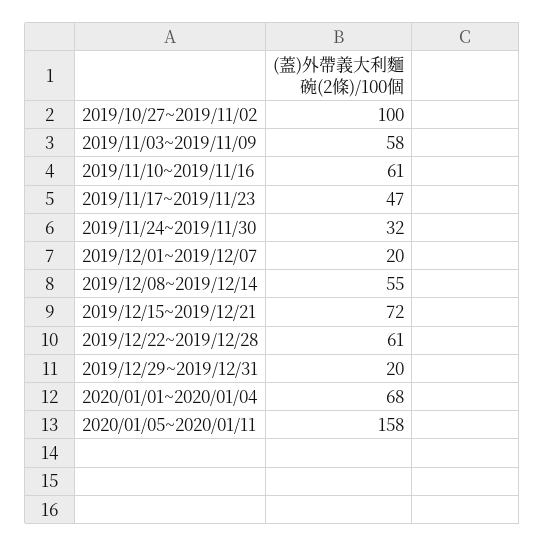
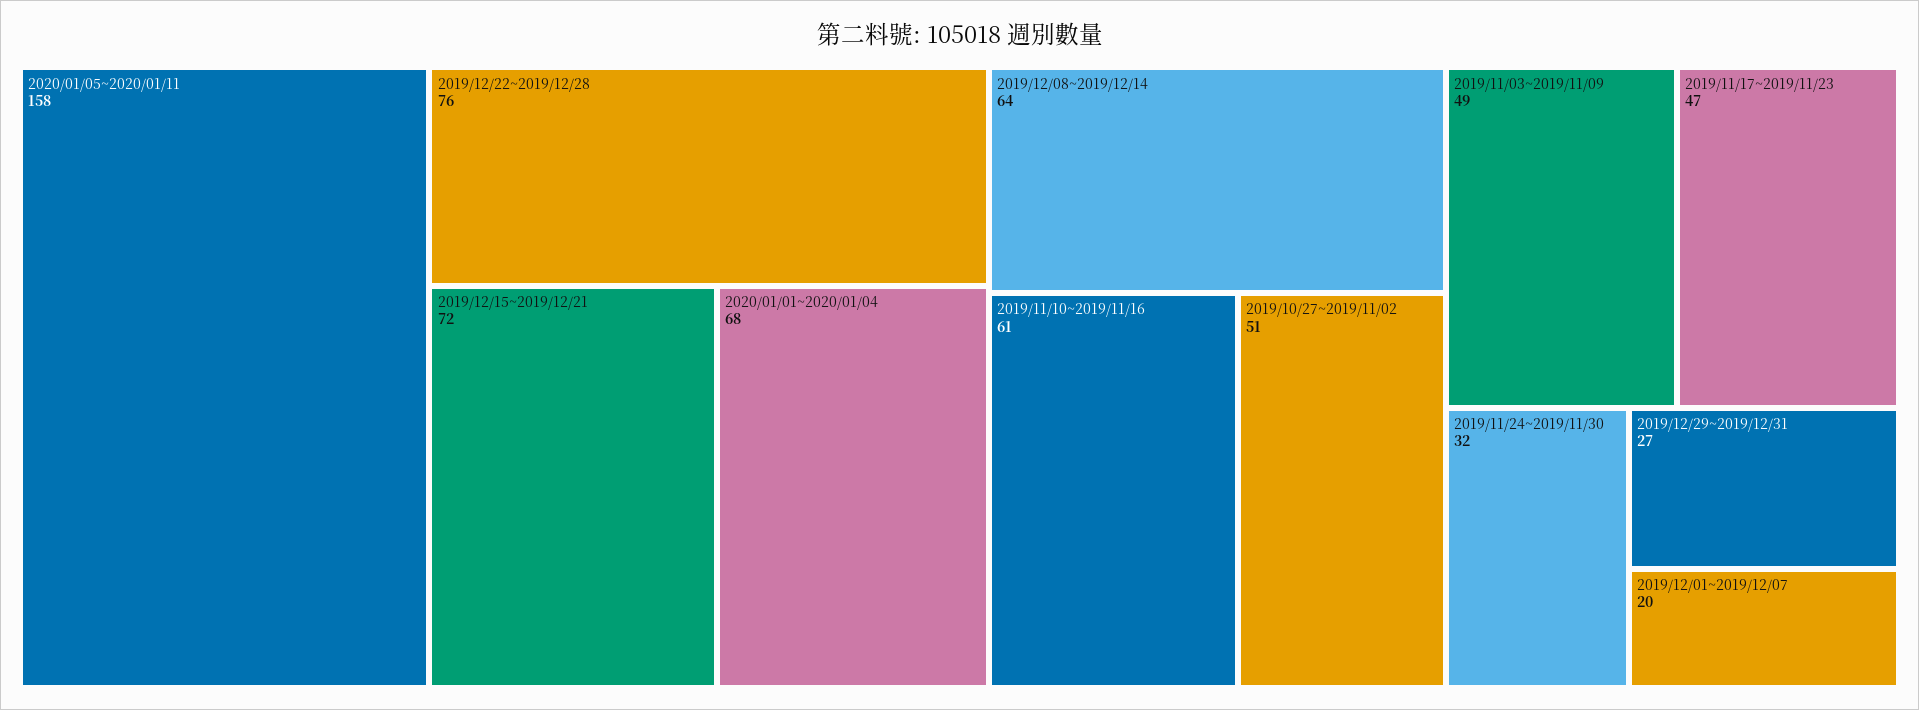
2019/10/27~2019/11/02: 100 -> 51
2019/11/03~2019/11/09: 58 -> 49
2019/12/08~2019/12/14: 55 -> 64
2019/12/22~2019/12/28: 61 -> 76
2019/12/29~2019/12/31: 20 -> 27

